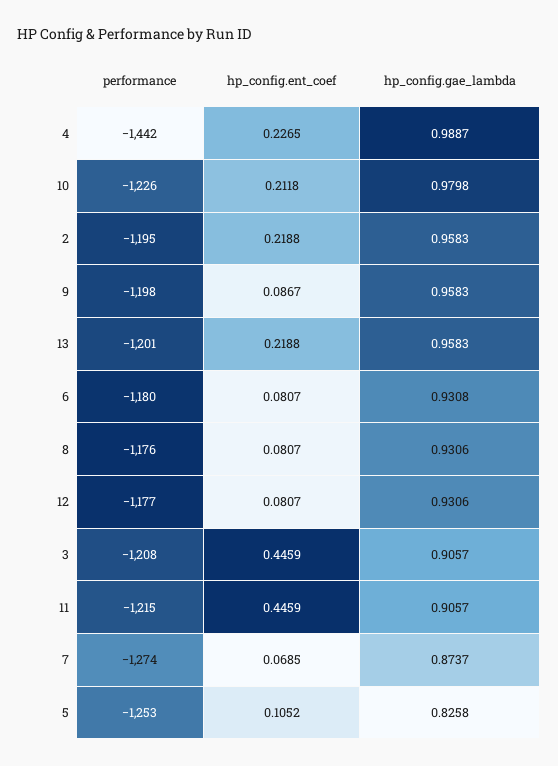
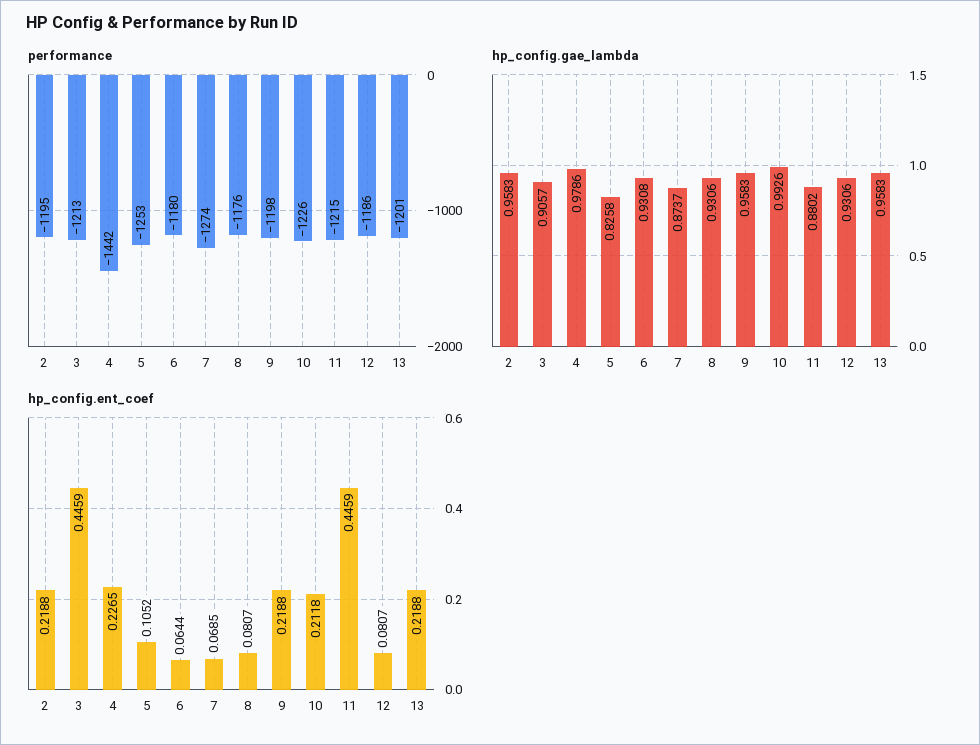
hp_config.gae_lambda, 4: 0.9887 -> 0.9786
hp_config.gae_lambda, 10: 0.9798 -> 0.9926
hp_config.ent_coef, 9: 0.0867 -> 0.2188
hp_config.ent_coef, 6: 0.0807 -> 0.0644
performance, 12: -1177 -> -1186
performance, 3: -1208 -> -1213
hp_config.gae_lambda, 11: 0.9057 -> 0.8802

